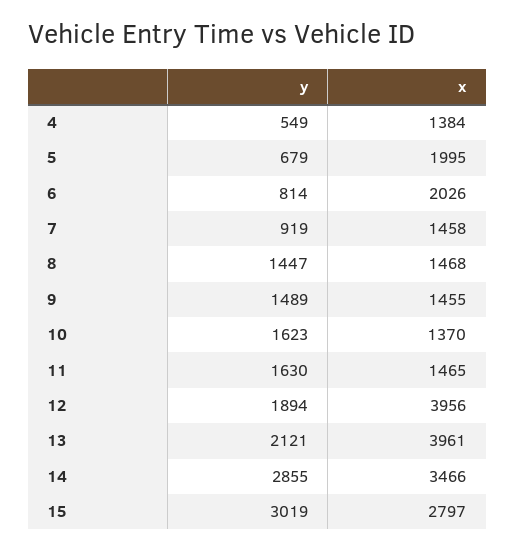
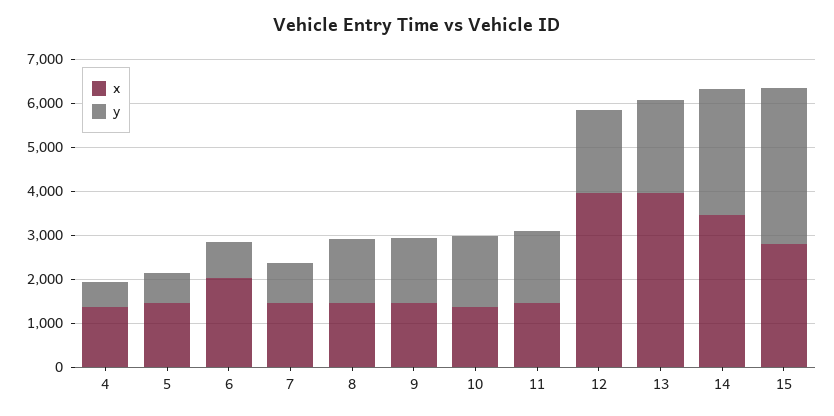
x, 5: 1995 -> 1400
y, 15: 3019 -> 3600

